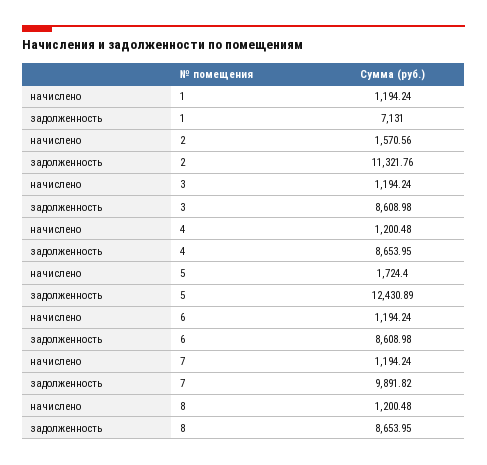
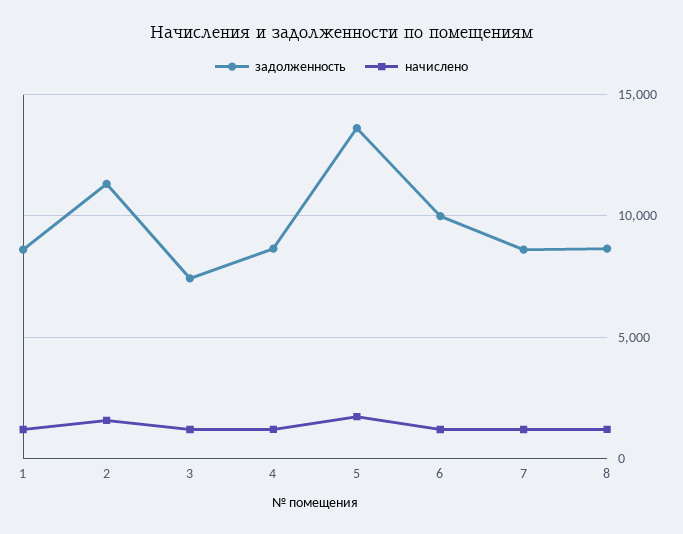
задолженность, 1: 7131 -> 8500
задолженность, 3: 8608.98 -> 7500
задолженность, 5: 12430.89 -> 13500
задолженность, 6: 8608.98 -> 10000
задолженность, 7: 9891.82 -> 8500

